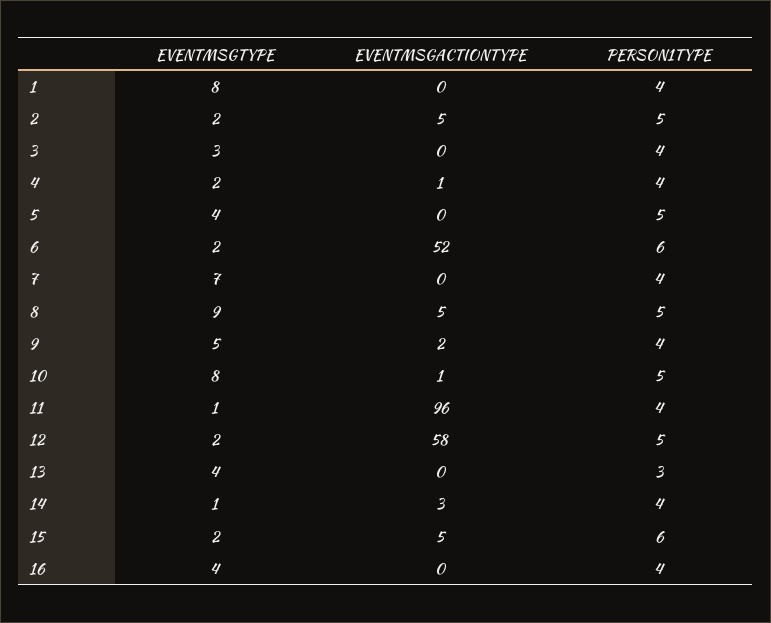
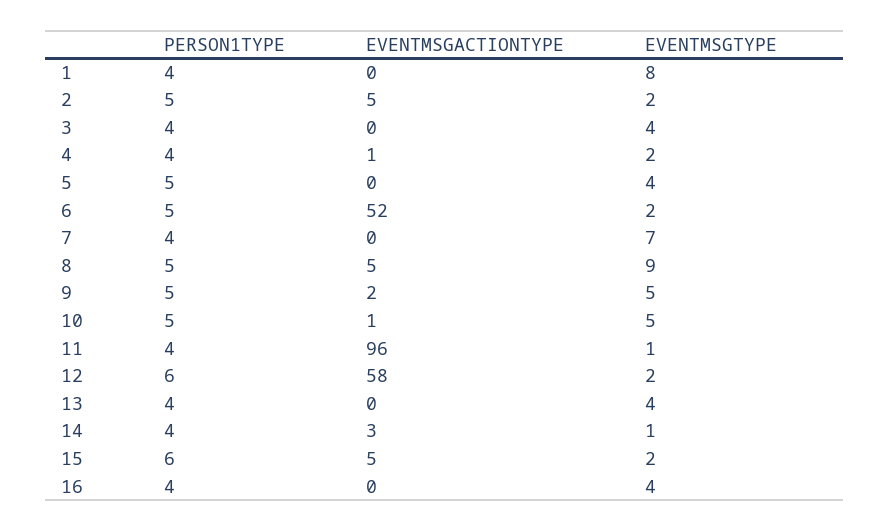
EVENTMSGTYPE, 3: 3 -> 4
PERSON1TYPE, 6: 6 -> 5
PERSON1TYPE, 9: 4 -> 5
EVENTMSGTYPE, 10: 8 -> 5
PERSON1TYPE, 12: 5 -> 6
PERSON1TYPE, 13: 3 -> 4

